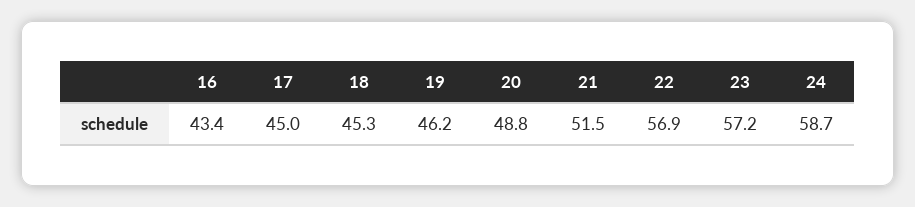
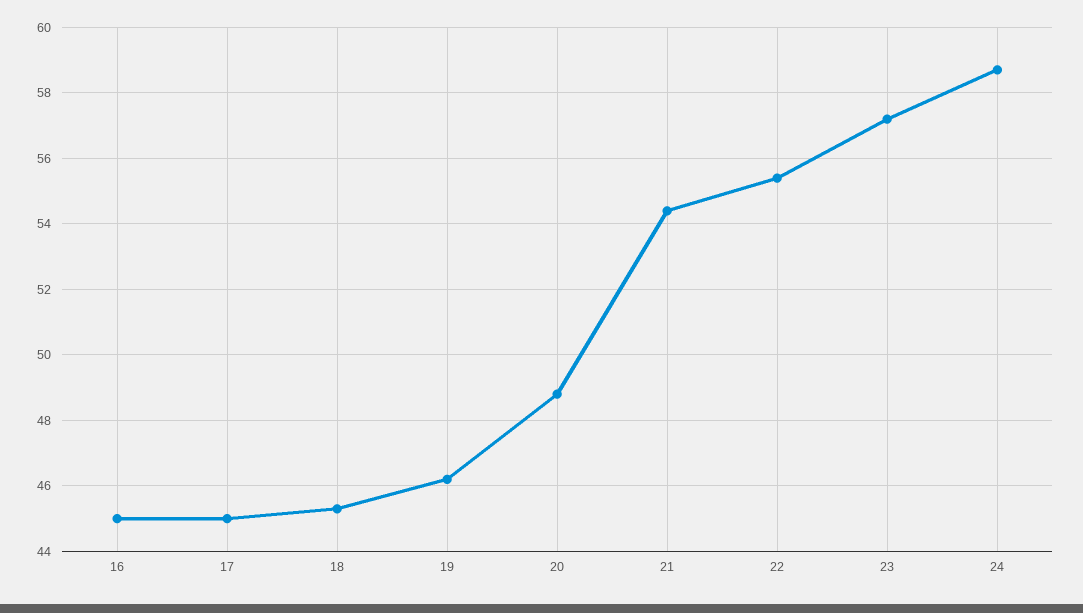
16: 43.4 -> 45
21: 51.5 -> 54.5
22: 56.9 -> 55.5

